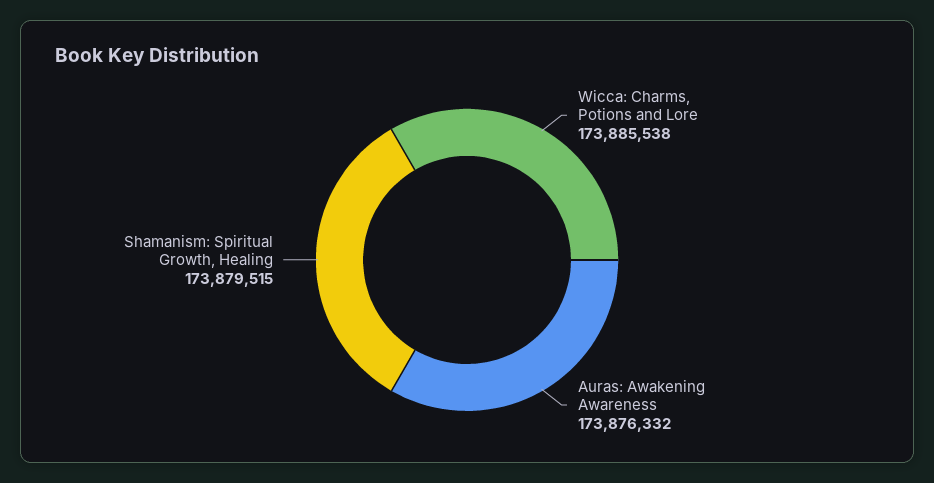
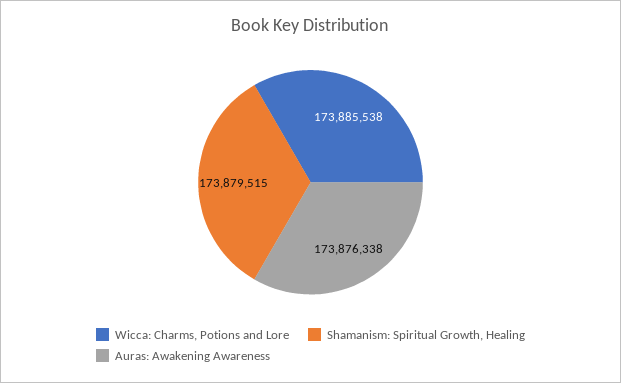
Auras: Awakening Awareness: 173876332 -> 173876338

